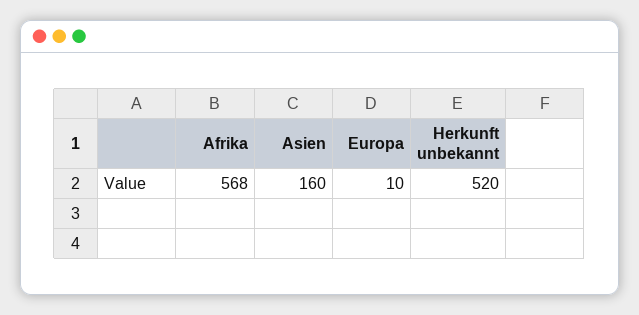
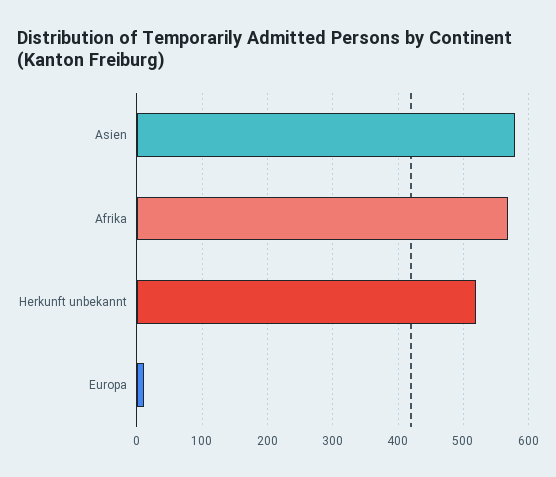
Asien: 160 -> 580

